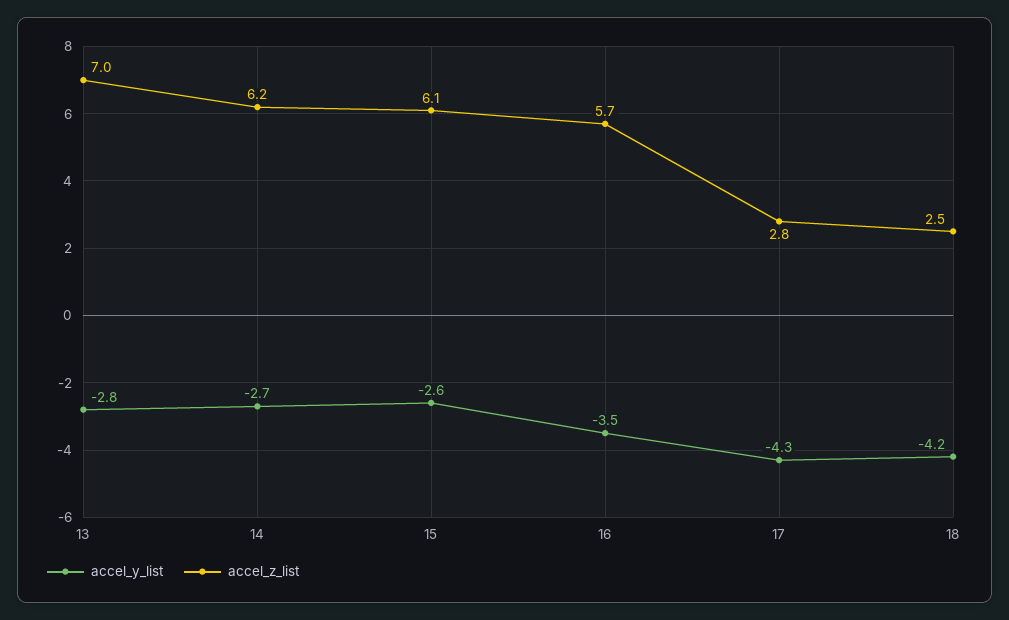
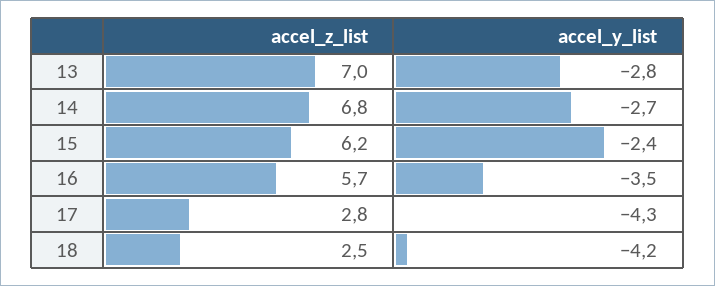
accel_z_list, 14: 6.2 -> 6.8
accel_y_list, 15: -2.6 -> -2.4
accel_z_list, 15: 6.1 -> 6.2

